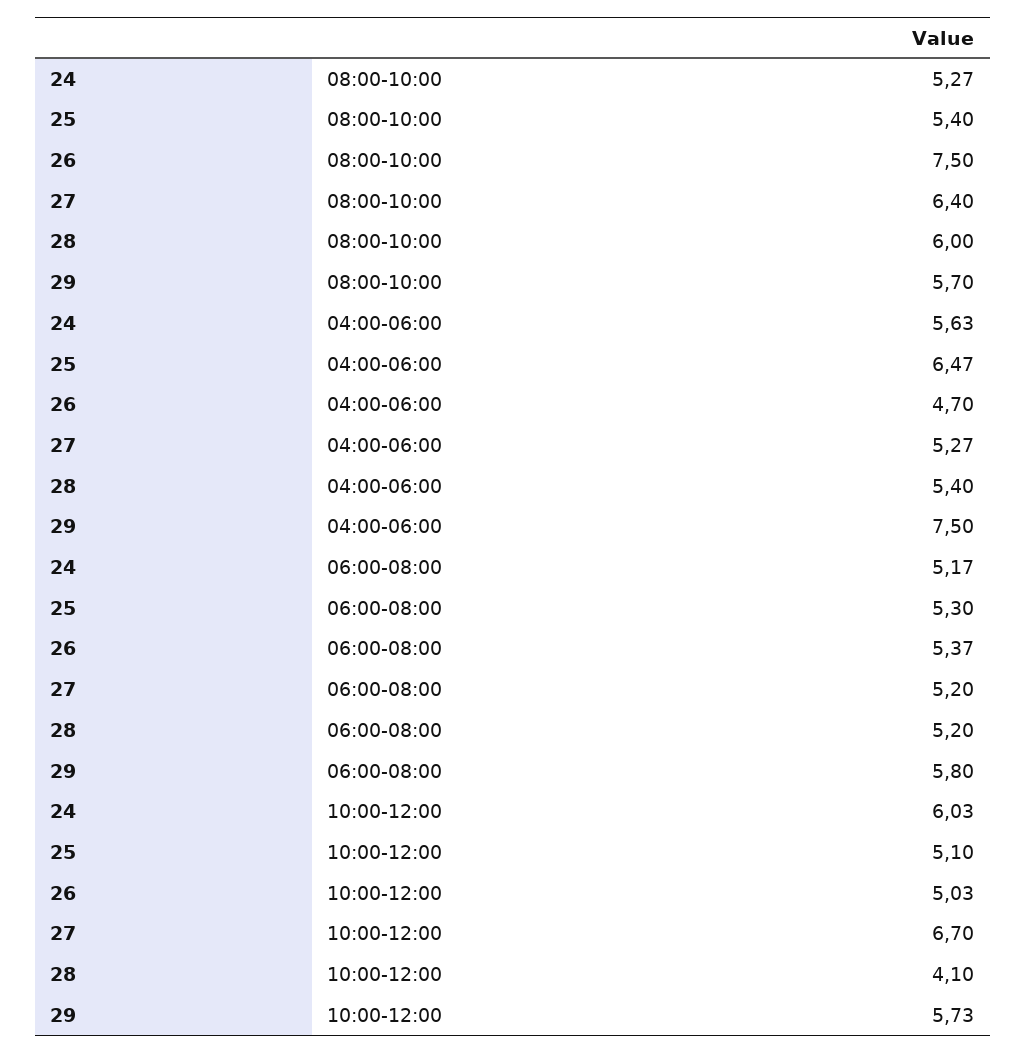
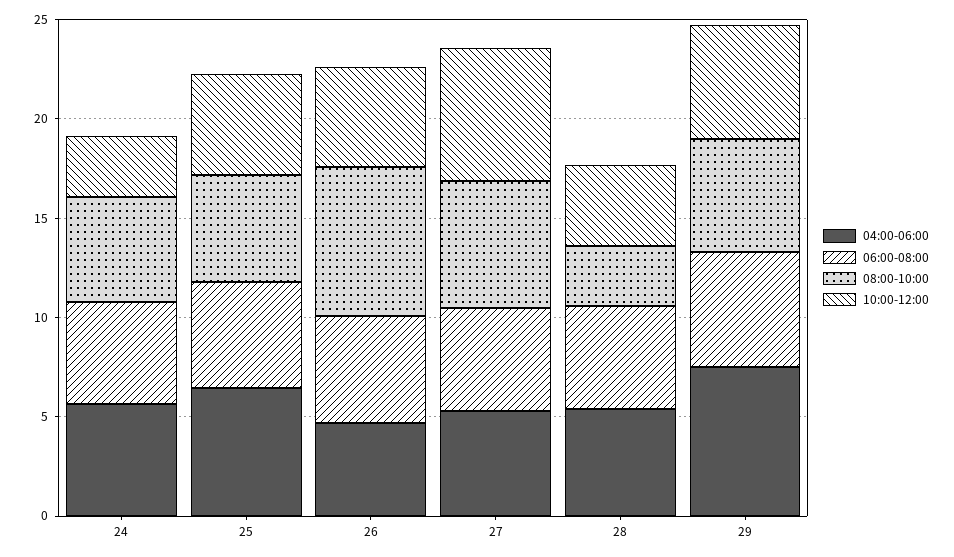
08:00-10:00, 28: 6 -> 3
10:00-12:00, 24: 6.03 -> 3

